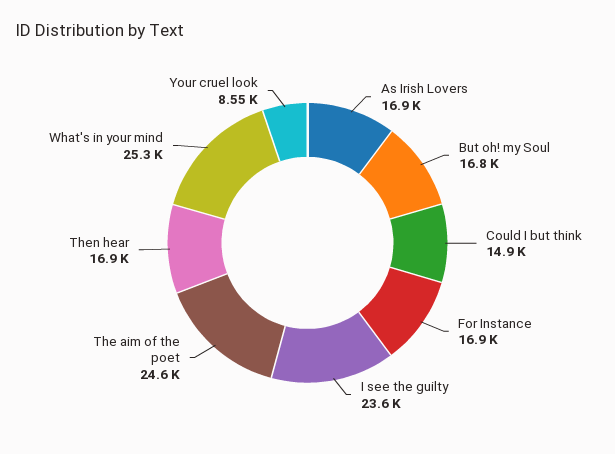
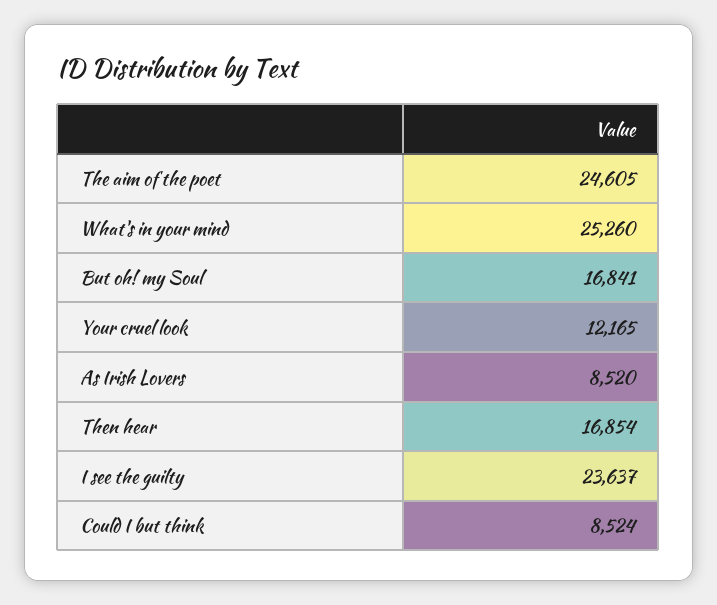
As Irish Lovers: 16900 -> 8520
Could I but think: 14900 -> 8524
For Instance: 16900 -> none
Your cruel look: 8550 -> 12165

